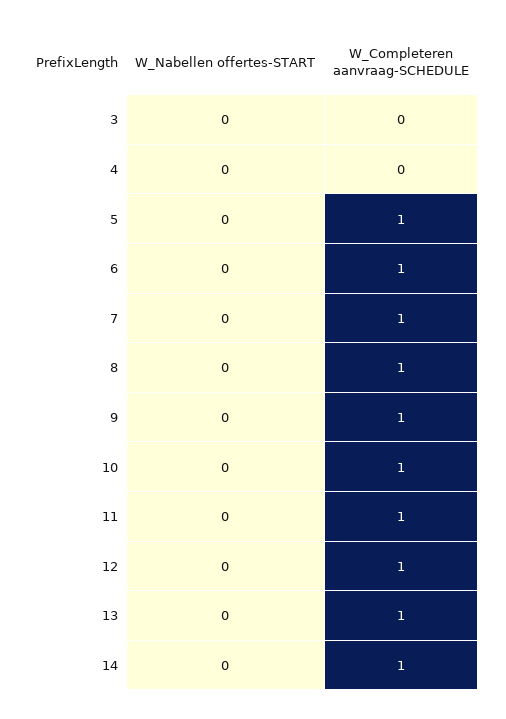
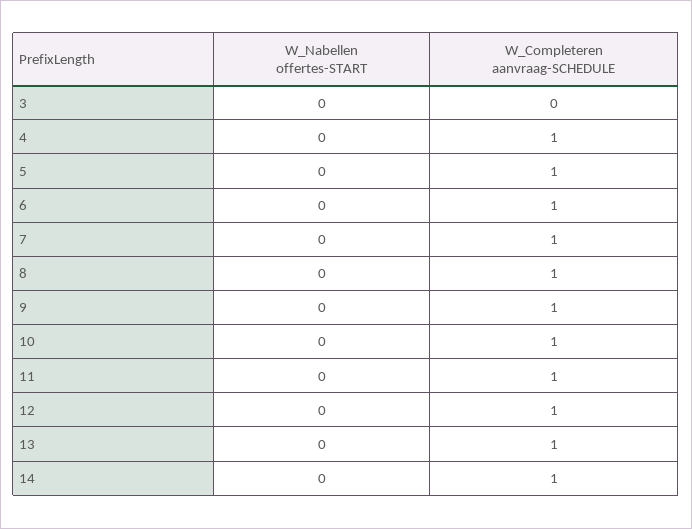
W_Completeren aanvraag-SCHEDULE, 4: 0 -> 1

